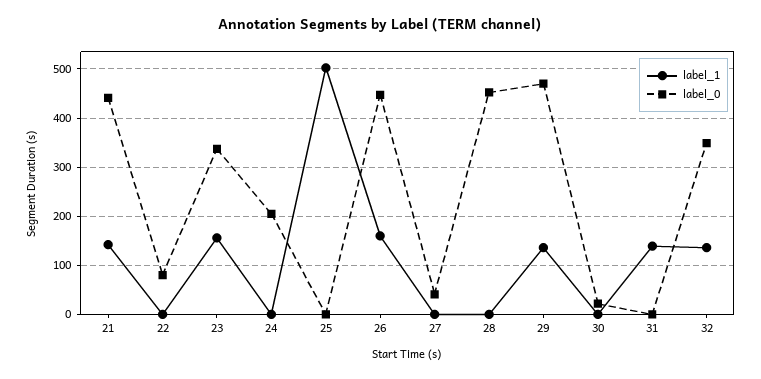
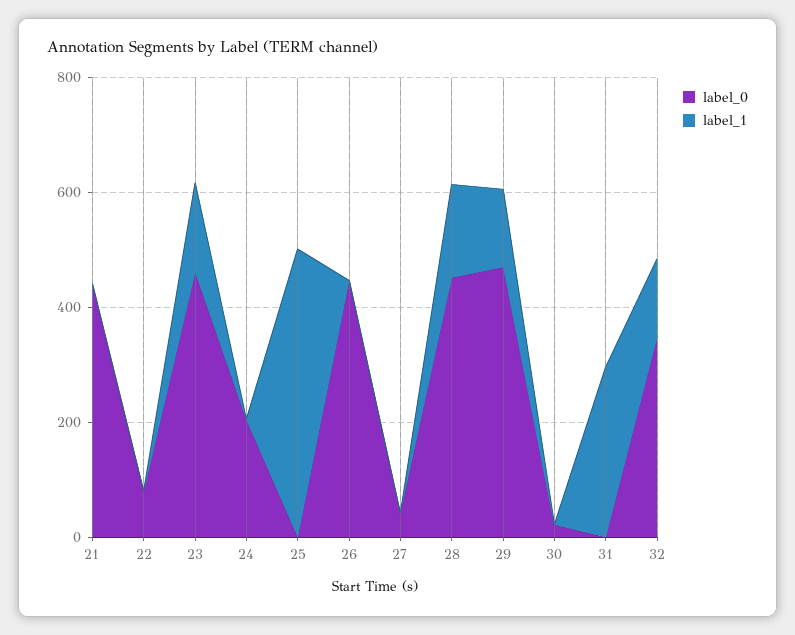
label_1, 21: 140 -> 0
label_0, 23: 340 -> 450
label_1, 26: 160 -> 0
label_1, 28: 0 -> 150
label_1, 31: 140 -> 300

